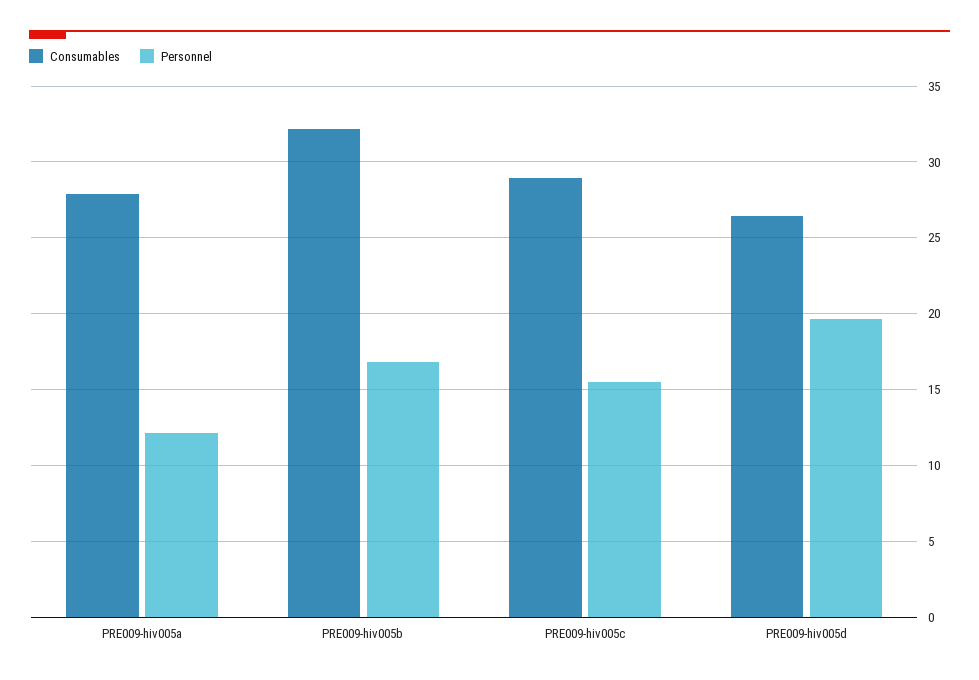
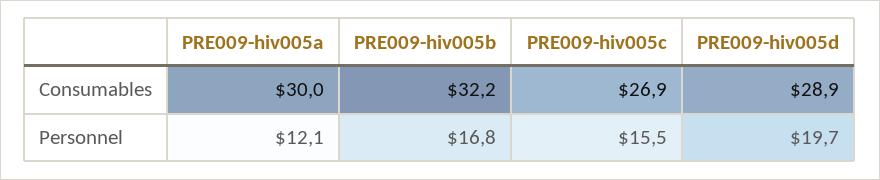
Consumables, PRE009-hiv005a: 28 -> 30
Consumables, PRE009-hiv005c: 29 -> 26.9
Consumables, PRE009-hiv005d: 26.5 -> 28.9

